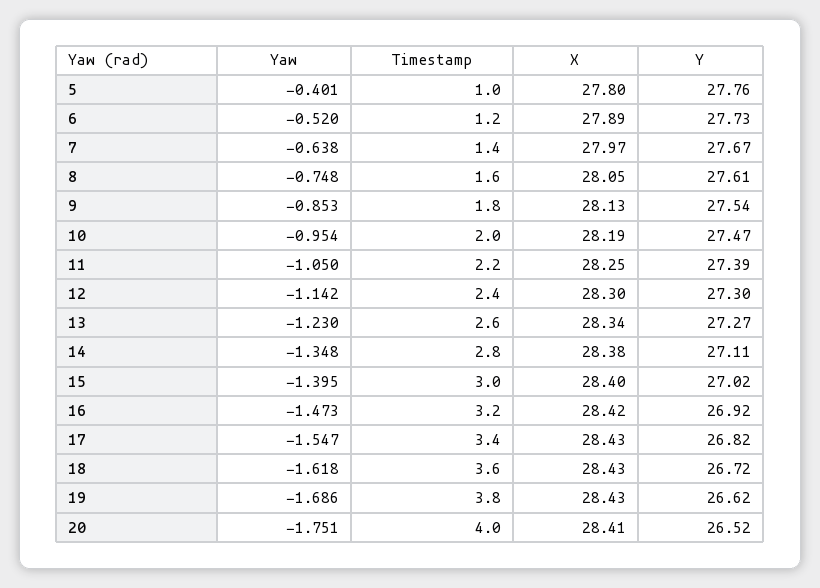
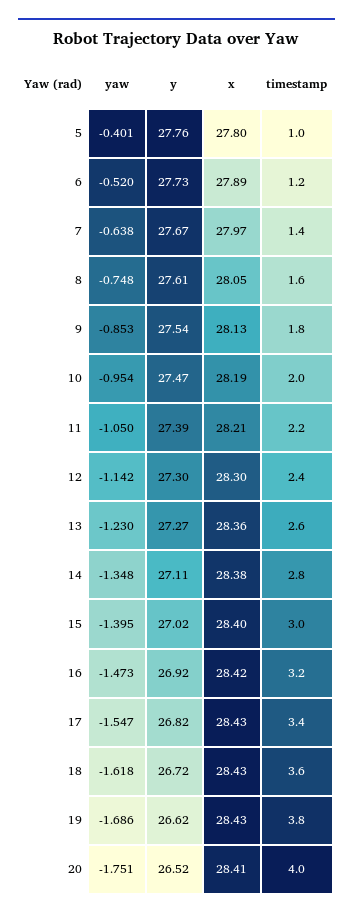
X, 11: 28.25 -> 28.21
X, 13: 28.34 -> 28.36

